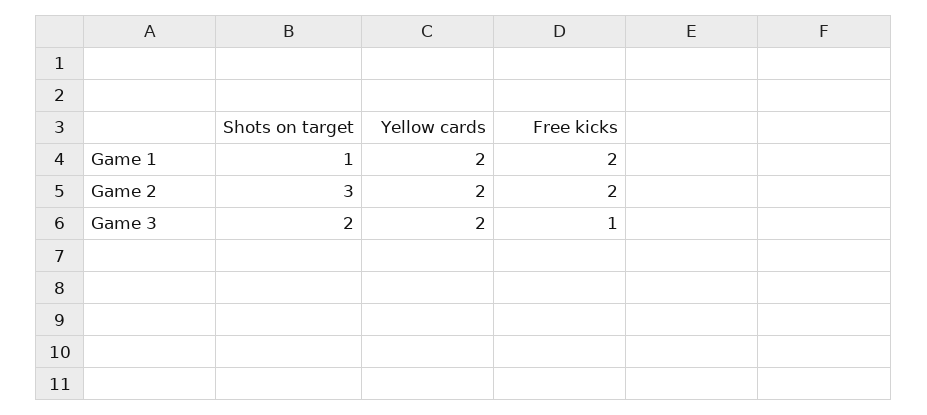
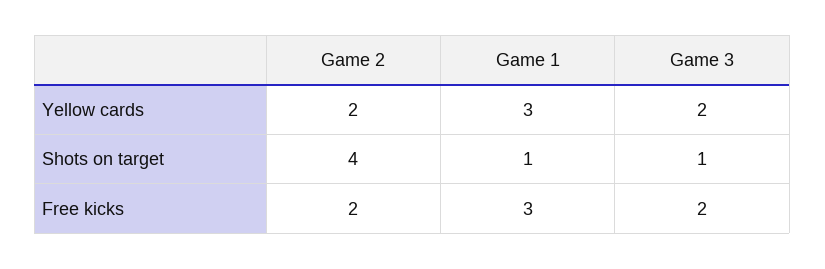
Yellow cards, Game 1: 2 -> 3
Free kicks, Game 1: 2 -> 3
Shots on target, Game 2: 3 -> 4
Shots on target, Game 3: 2 -> 1
Free kicks, Game 3: 1 -> 2

